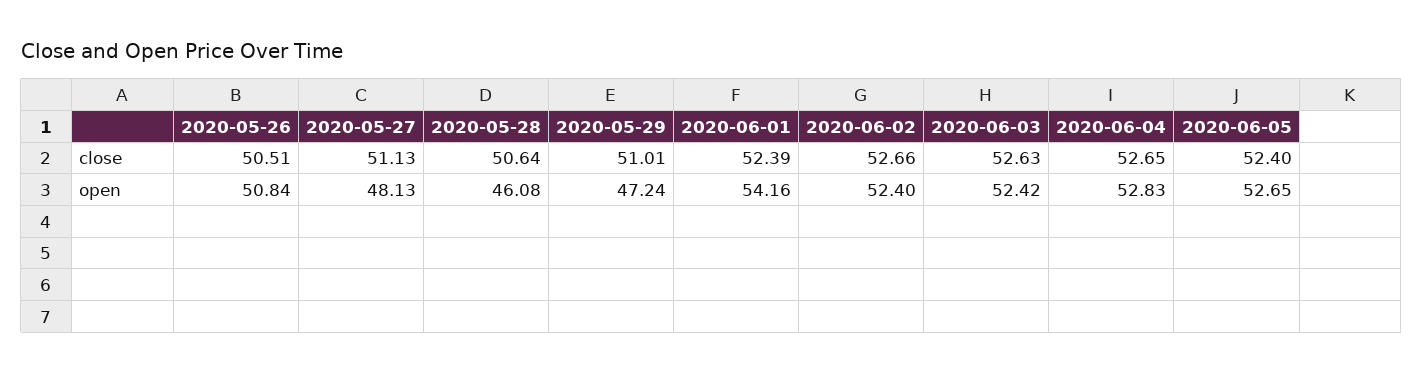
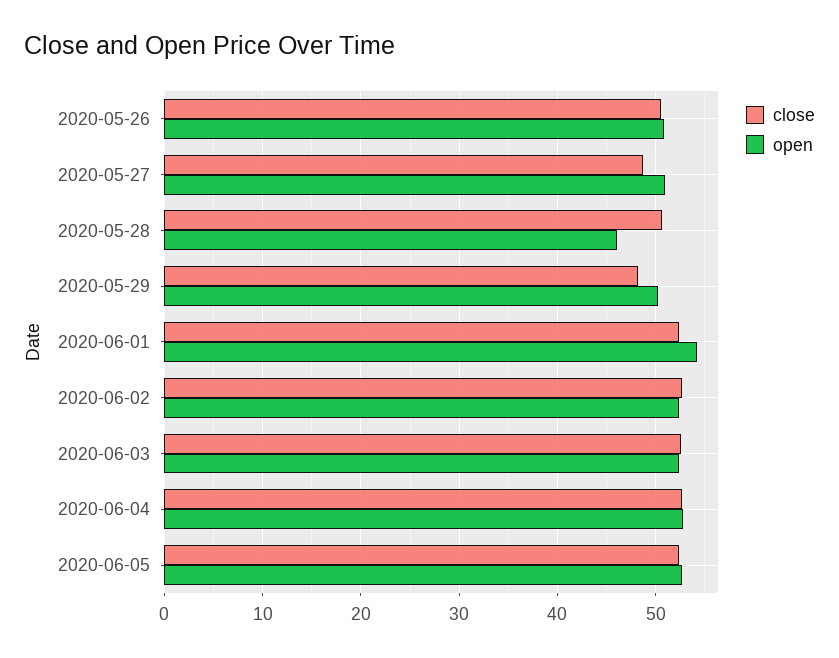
close, 2020-05-27: 51.13 -> 49
close, 2020-05-29: 51.01 -> 48
open, 2020-05-27: 48.13 -> 51
open, 2020-05-29: 47.24 -> 50

